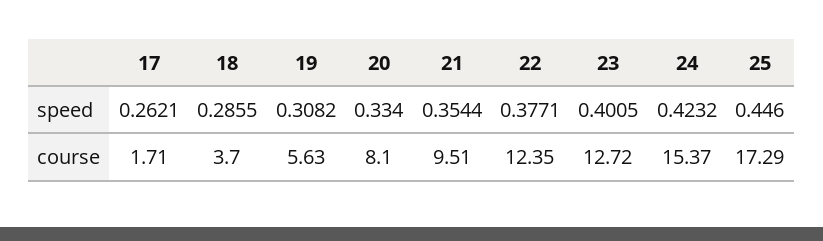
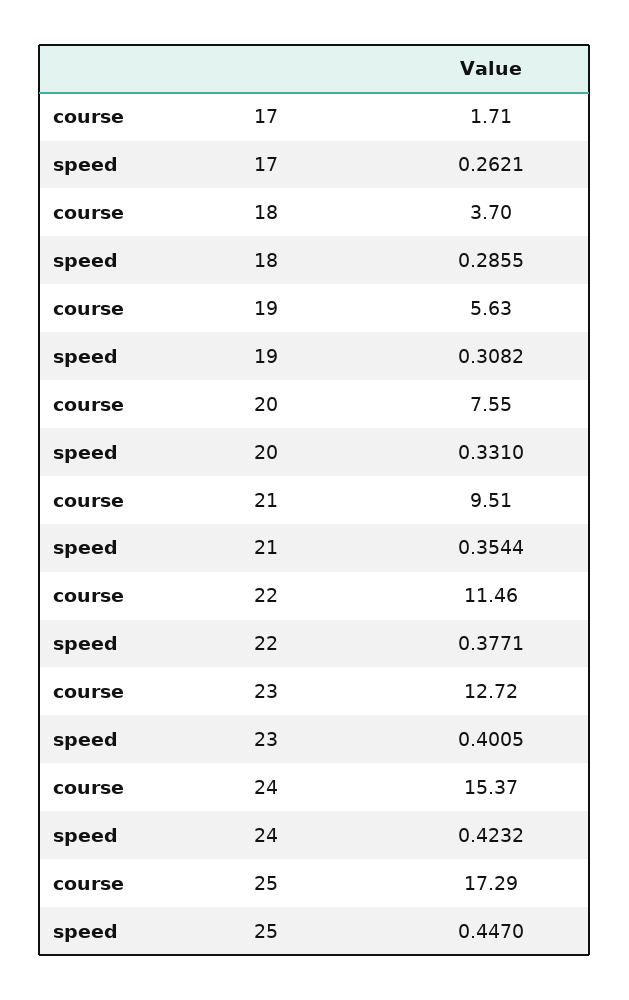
20, speed: 0.334 -> 0.331
25, speed: 0.446 -> 0.447
20, course: 8.1 -> 7.55
22, course: 12.35 -> 11.46

